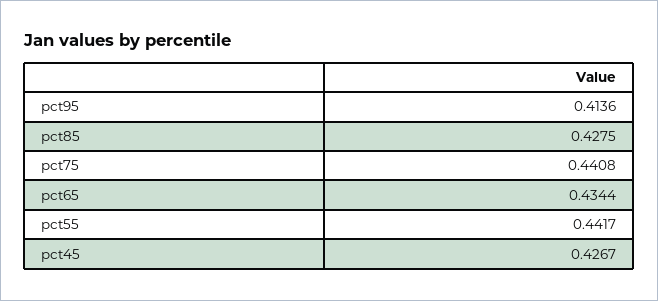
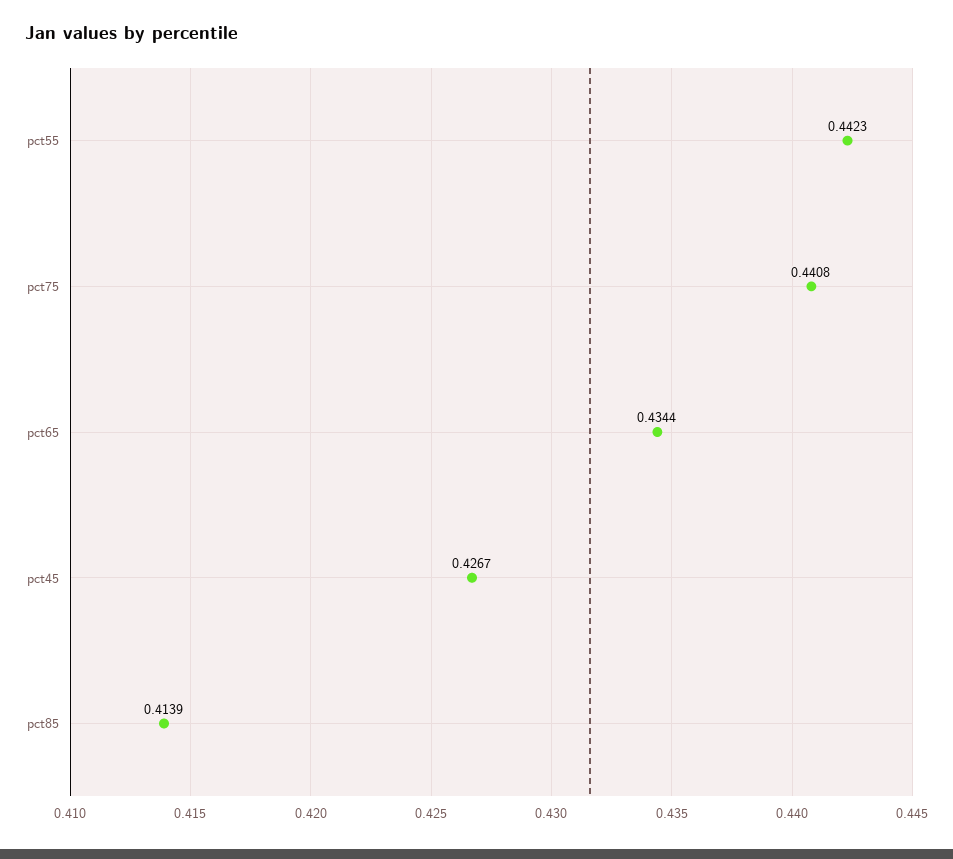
pct95: 0.4136 -> none
pct85: 0.4275 -> 0.4139
pct55: 0.4417 -> 0.4423

